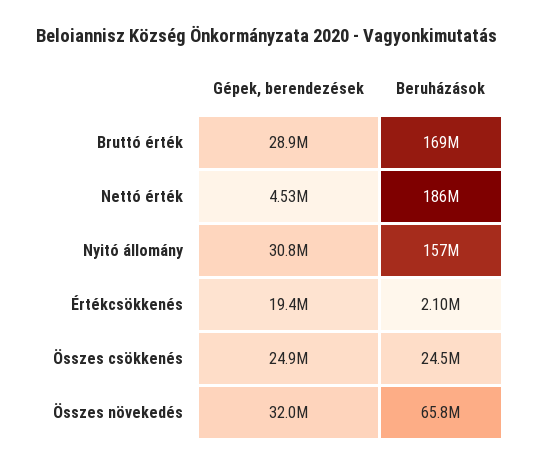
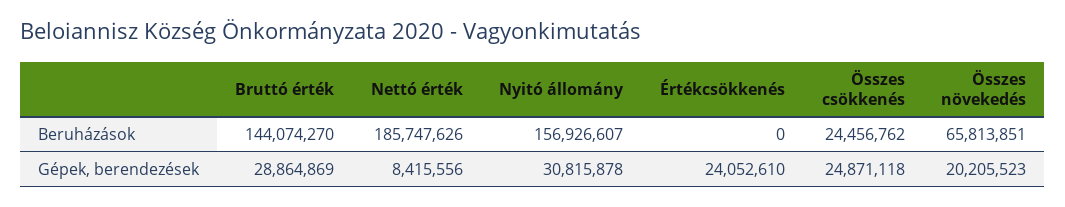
Beruházások, Bruttó érték: 169000000 -> 144074270
Gépek, berendezések, Nettó érték: 4530000 -> 8415556
Gépek, berendezések, Értékcsökkenés: 19400000 -> 24052610
Beruházások, Értékcsökkenés: 2100000 -> 0
Gépek, berendezések, Összes növekedés: 32000000 -> 20205523

